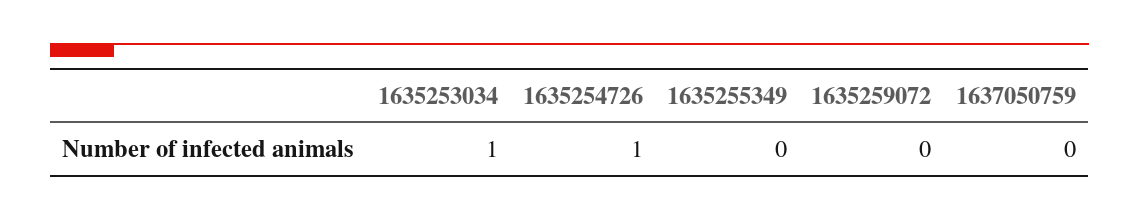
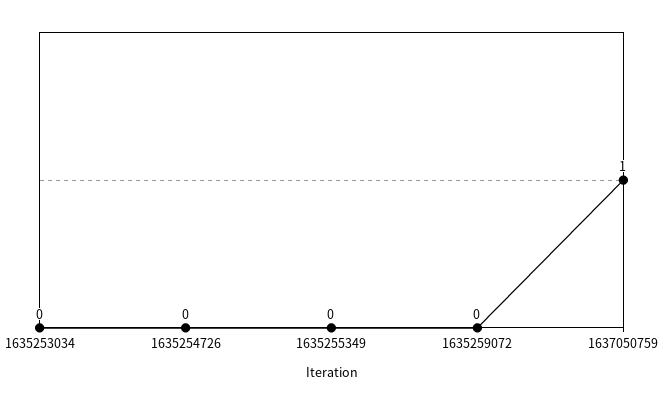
1635253034: 1 -> 0
1635254726: 1 -> 0
1637050759: 0 -> 1

